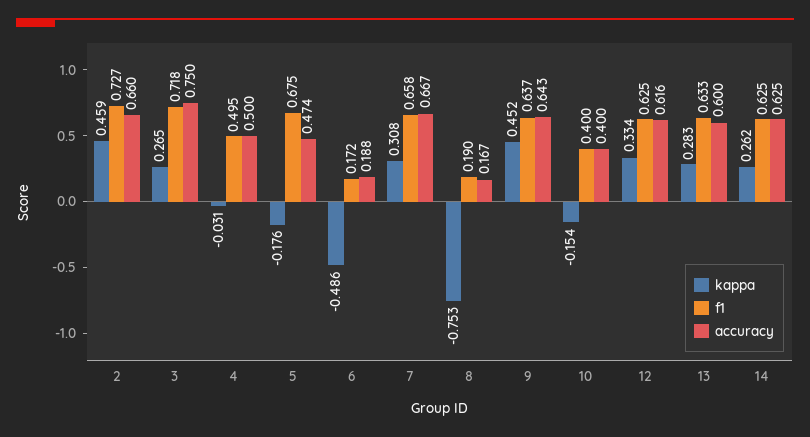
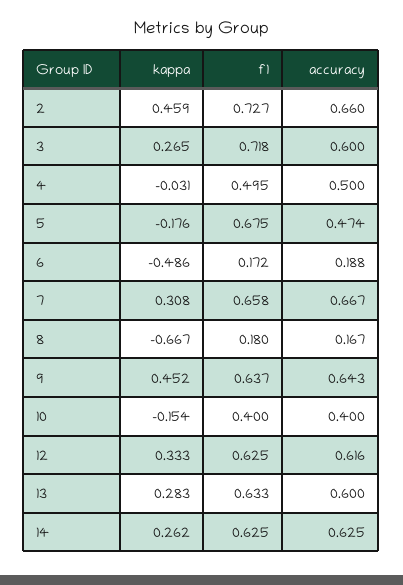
accuracy, 3: 0.75 -> 0.6
kappa, 8: -0.753 -> -0.667
f1, 8: 0.19 -> 0.18
kappa, 12: 0.334 -> 0.333

